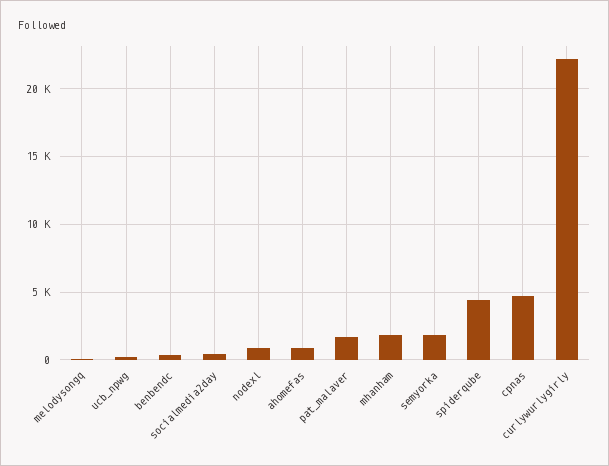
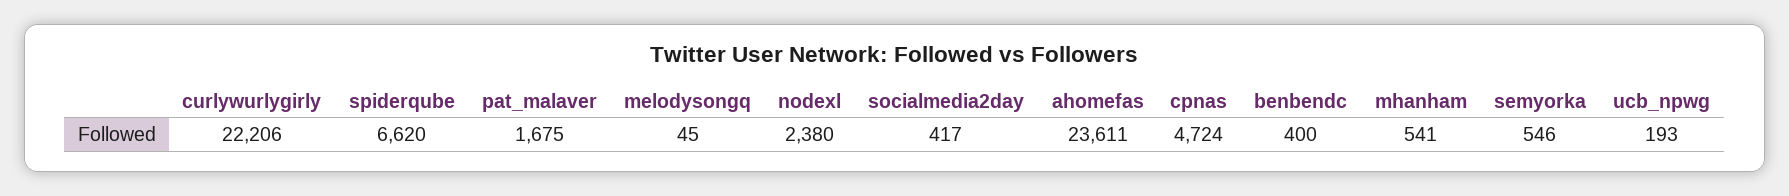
nodexl: 1000 -> 2380
ahomefas: 1000 -> 23611
mhanham: 2000 -> 541
semyorka: 2000 -> 546
spiderqube: 4500 -> 6620

